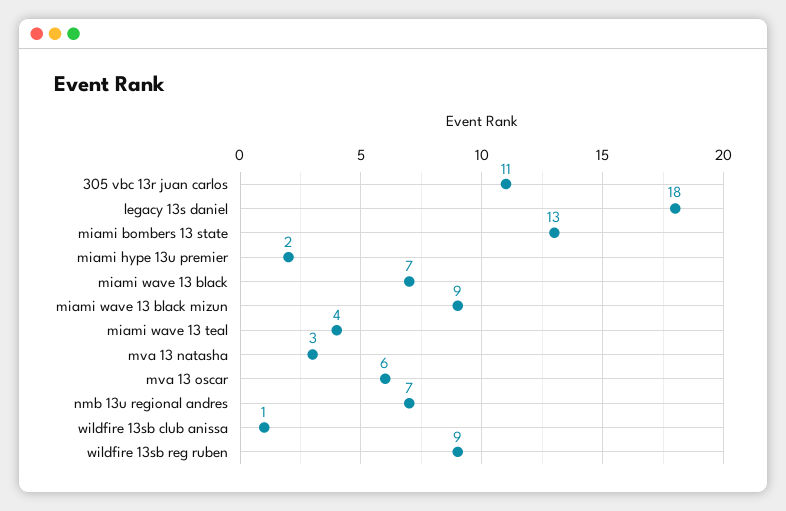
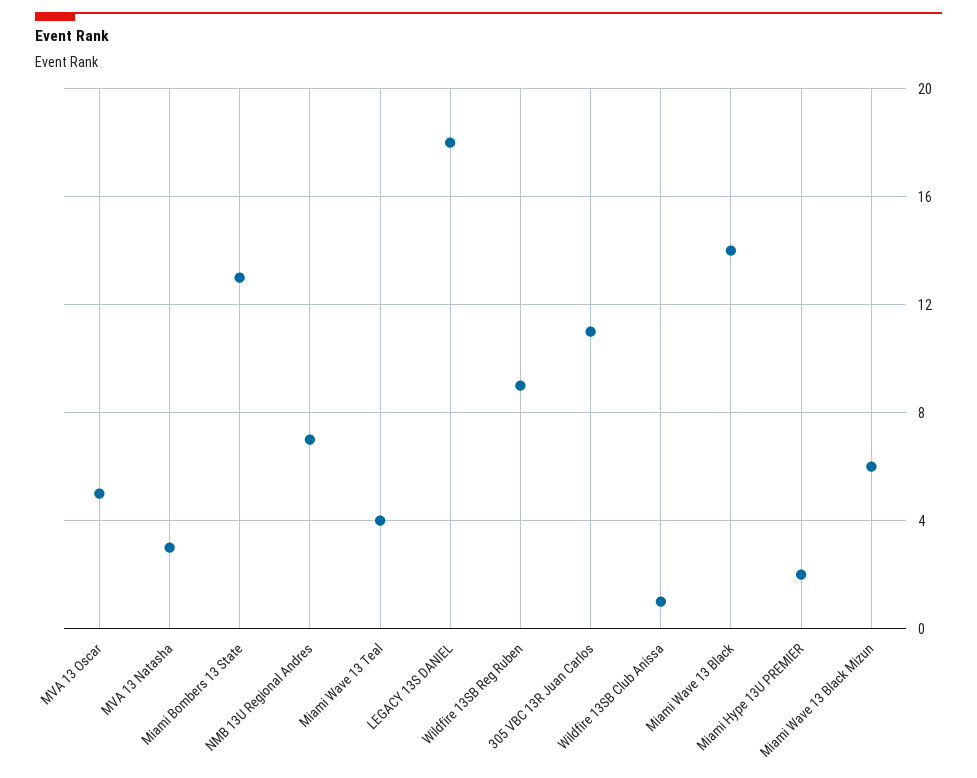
miami wave 13 black: 7 -> 14
miami wave 13 black mizun: 9 -> 6
mva 13 oscar: 6 -> 5

